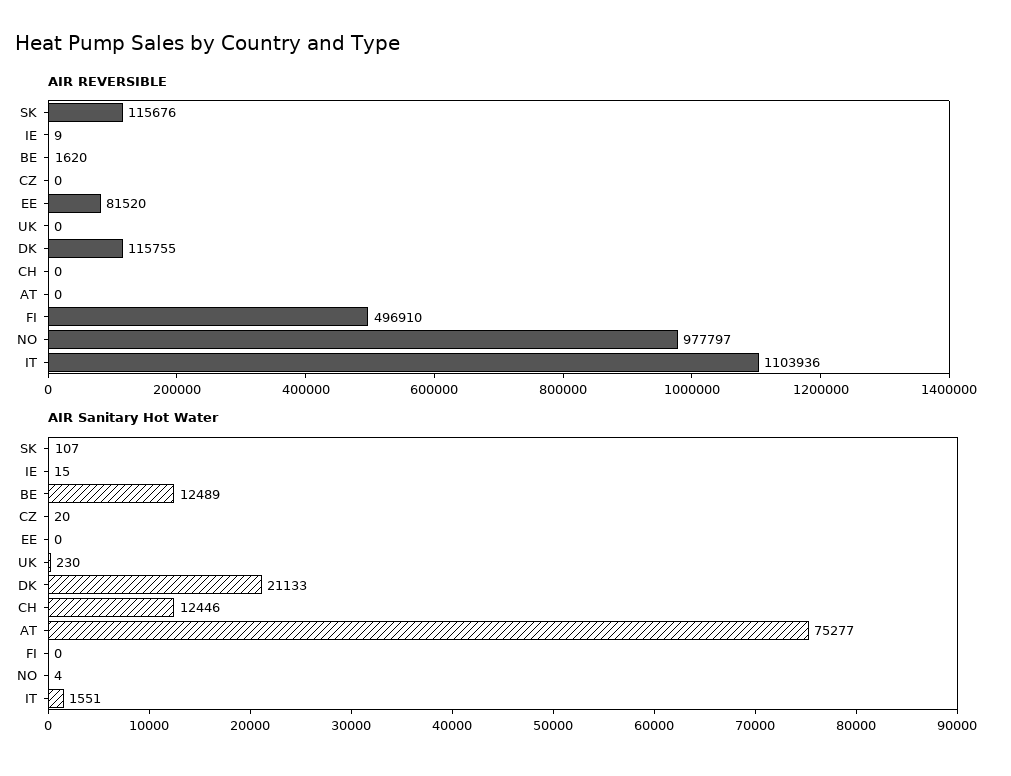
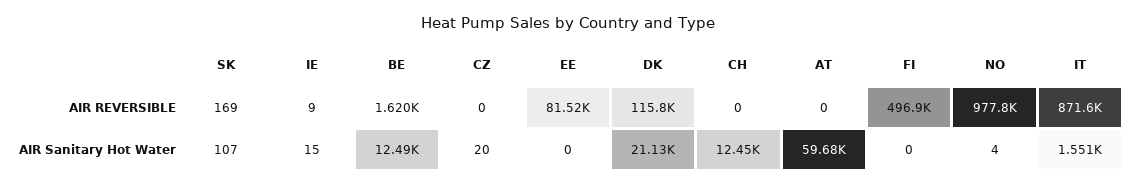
AIR REVERSIBLE, SK: 115676 -> 169
AIR REVERSIBLE, UK: 0 -> none
AIR REVERSIBLE, IT: 1103936 -> 871600
AIR Sanitary Hot Water, UK: 230 -> none
AIR Sanitary Hot Water, AT: 75277 -> 59680

